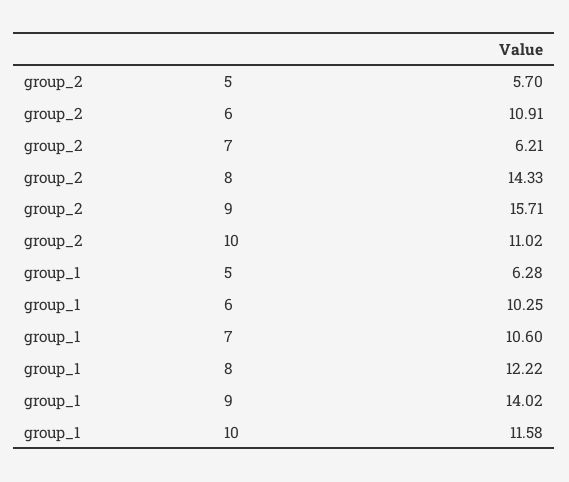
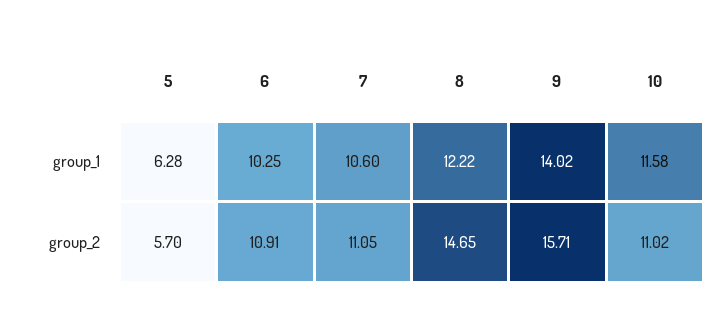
group_2, 7: 6.21 -> 11.05
group_2, 8: 14.33 -> 14.65

